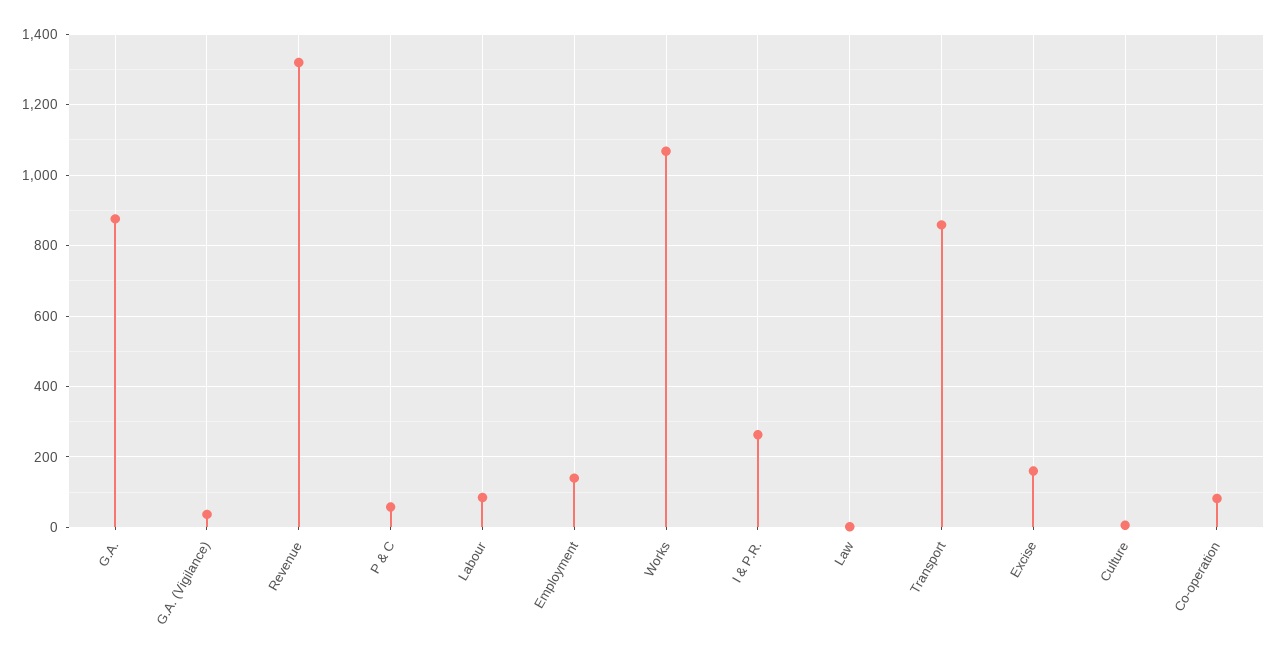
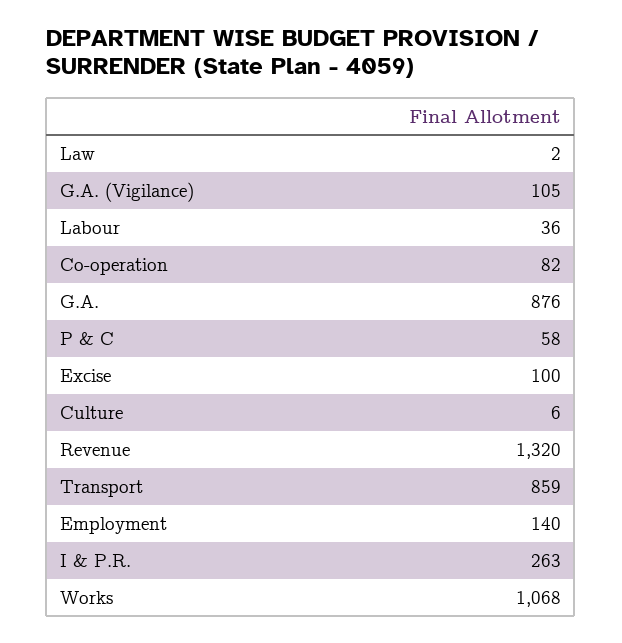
G.A. (Vigilance): 40 -> 105
Labour: 80 -> 36
Excise: 160 -> 100

